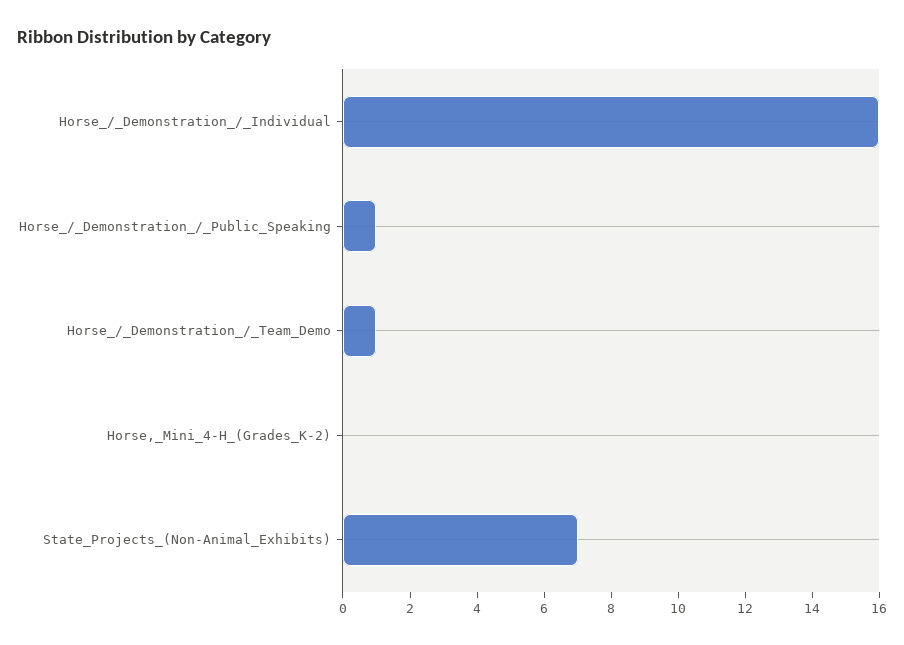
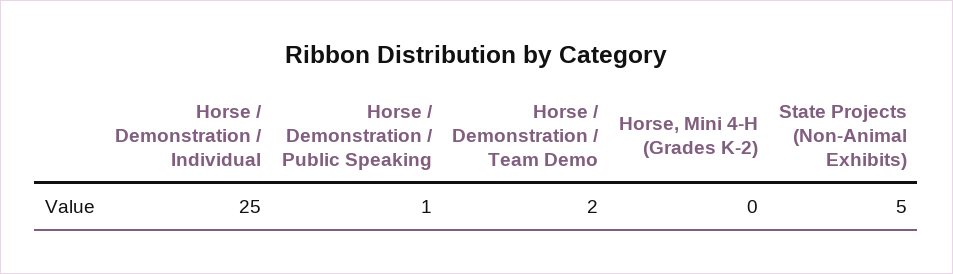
Horse_/_Demonstration_/_Individual: 16 -> 25
Horse_/_Demonstration_/_Team_Demo: 1 -> 2
State_Projects_(Non-Animal_Exhibits): 7 -> 5

